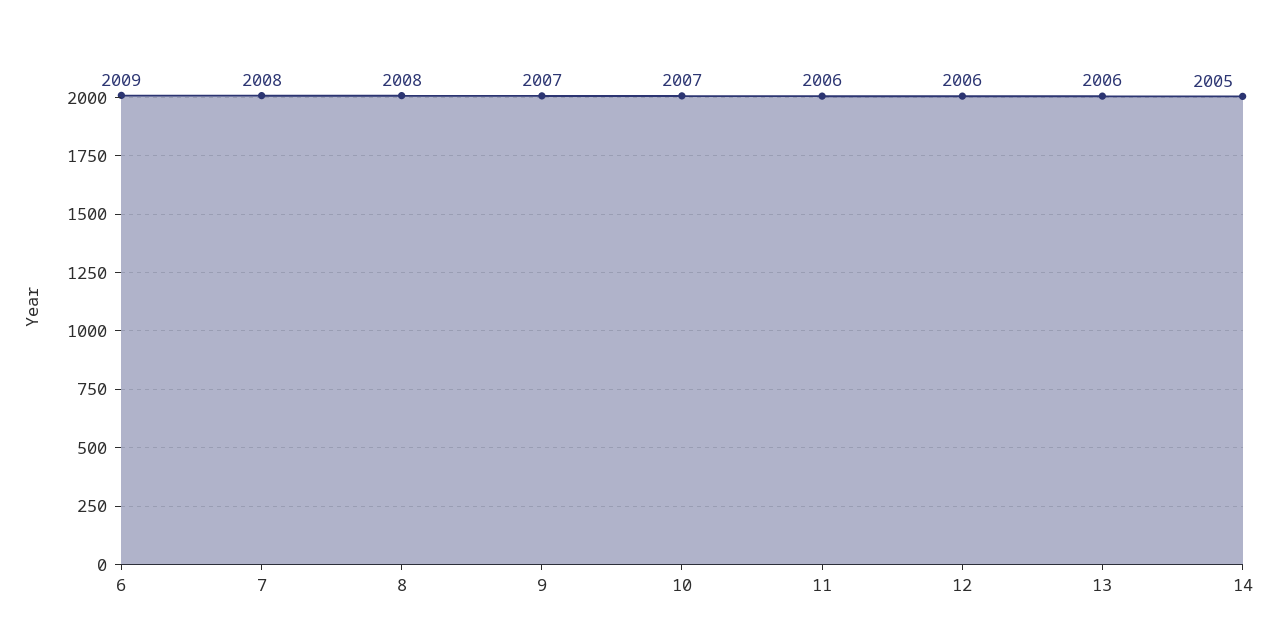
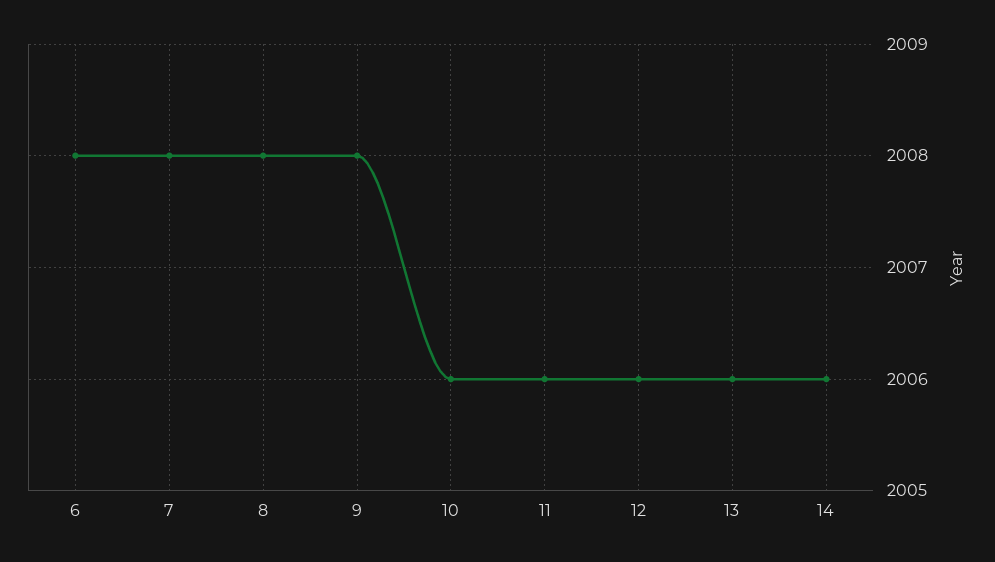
6: 2009 -> 2008
9: 2007 -> 2008
10: 2007 -> 2006
14: 2005 -> 2006

